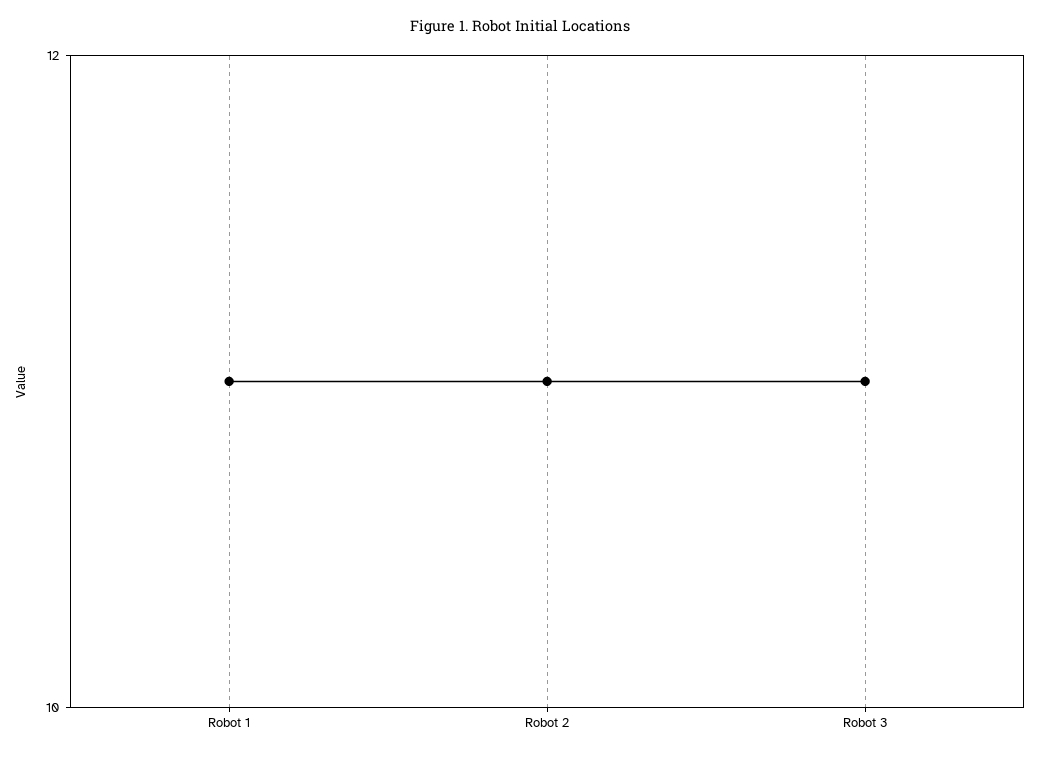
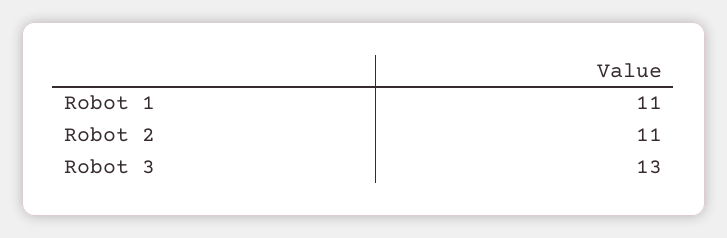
Robot 3: 11 -> 13

